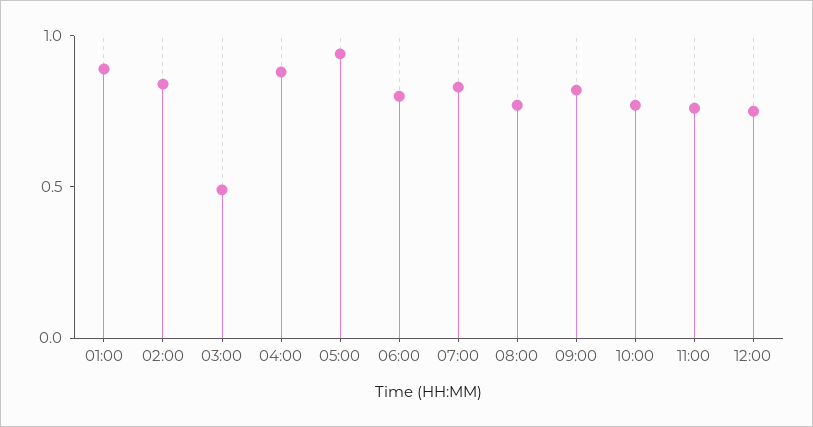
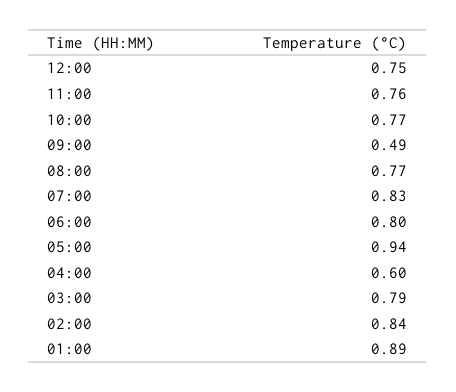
03:00: 0.5 -> 0.79
04:00: 0.9 -> 0.6
09:00: 0.8 -> 0.49

